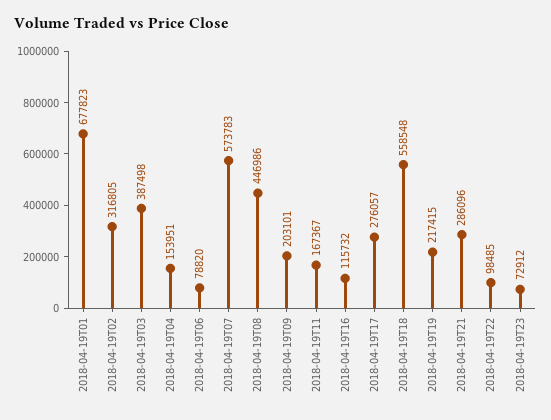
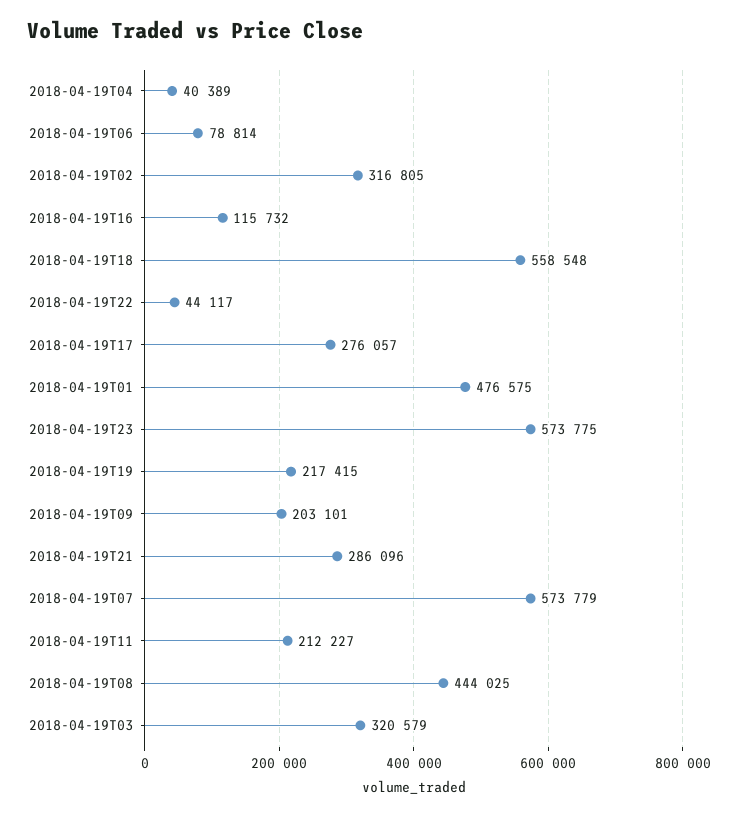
2018-04-19T01: 677823 -> 476575
2018-04-19T03: 387498 -> 320579
2018-04-19T04: 153951 -> 40389
2018-04-19T06: 78820 -> 78814
2018-04-19T07: 573783 -> 573779
2018-04-19T08: 446986 -> 444025
2018-04-19T11: 167367 -> 212227
2018-04-19T22: 98485 -> 44117
2018-04-19T23: 72912 -> 573775

